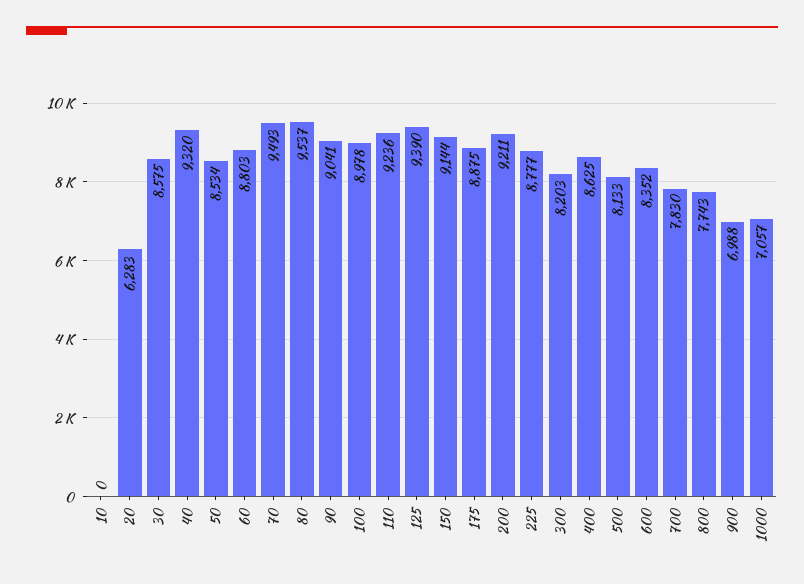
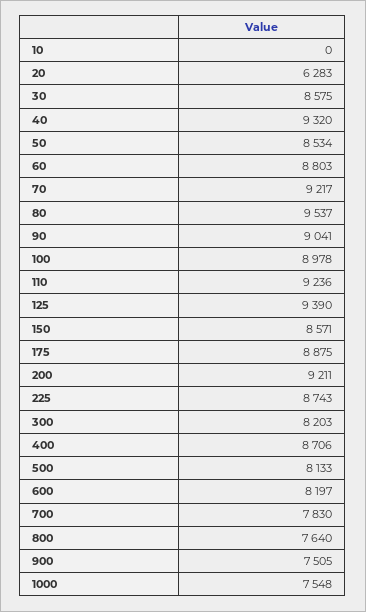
70: 9493 -> 9217
150: 9144 -> 8571
225: 8777 -> 8743
400: 8625 -> 8706
600: 8352 -> 8197
800: 7743 -> 7640
900: 6988 -> 7505
1000: 7057 -> 7548

